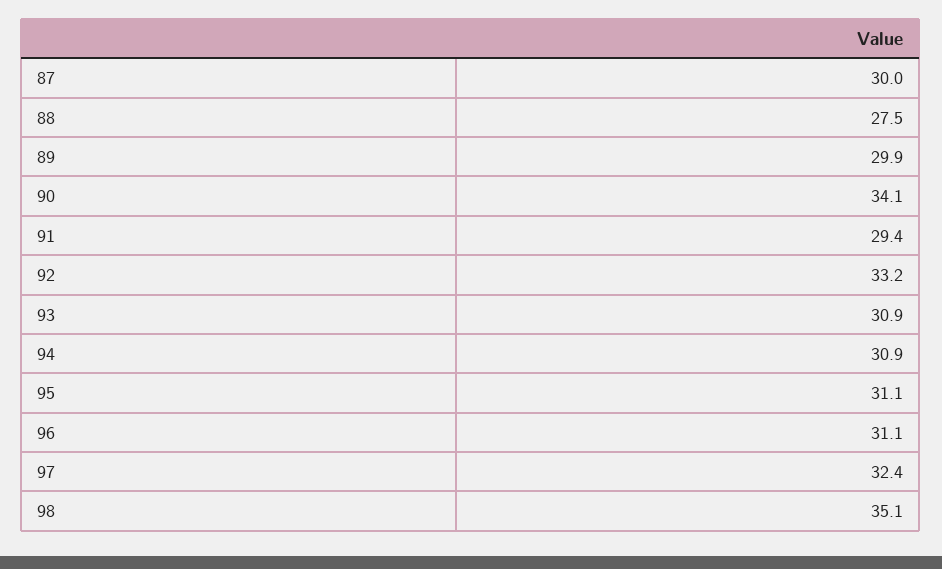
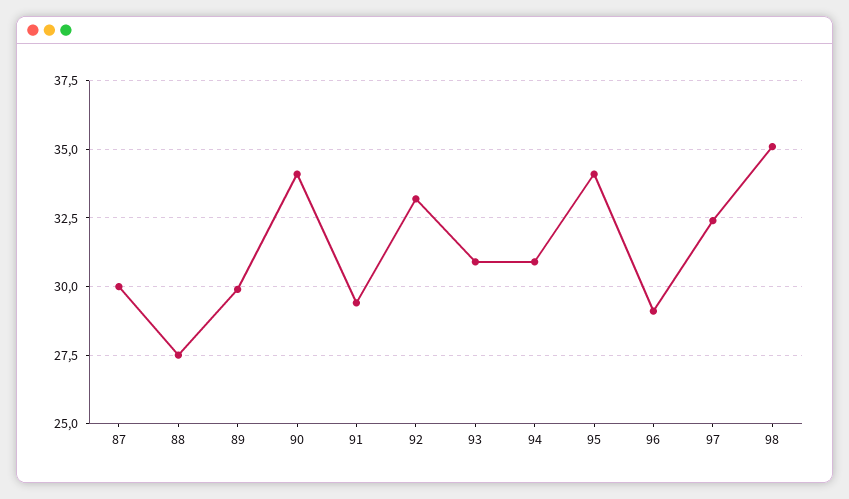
95: 31.1 -> 34
96: 31.1 -> 29

